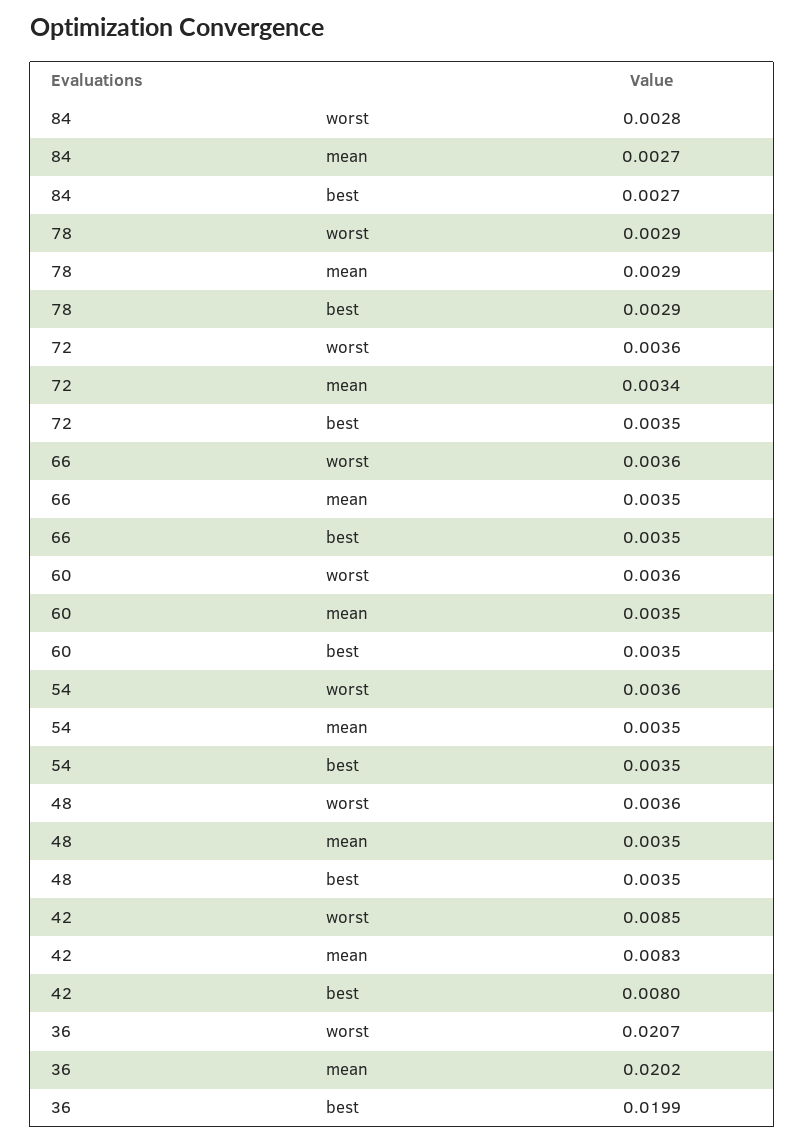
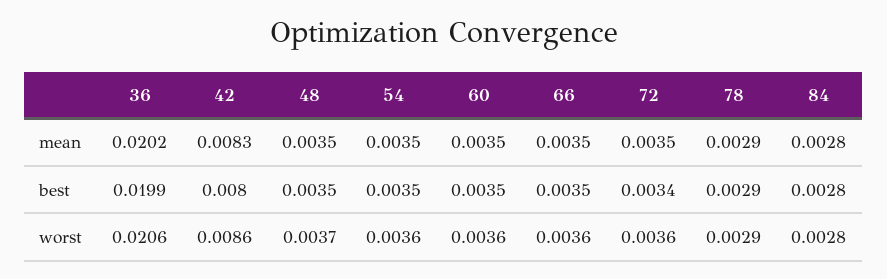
84, mean: 0.0027 -> 0.0028
84, best: 0.0027 -> 0.0028
72, mean: 0.0034 -> 0.0035
72, best: 0.0035 -> 0.0034
48, worst: 0.0036 -> 0.0037
42, worst: 0.0085 -> 0.0086
36, worst: 0.0207 -> 0.0206

